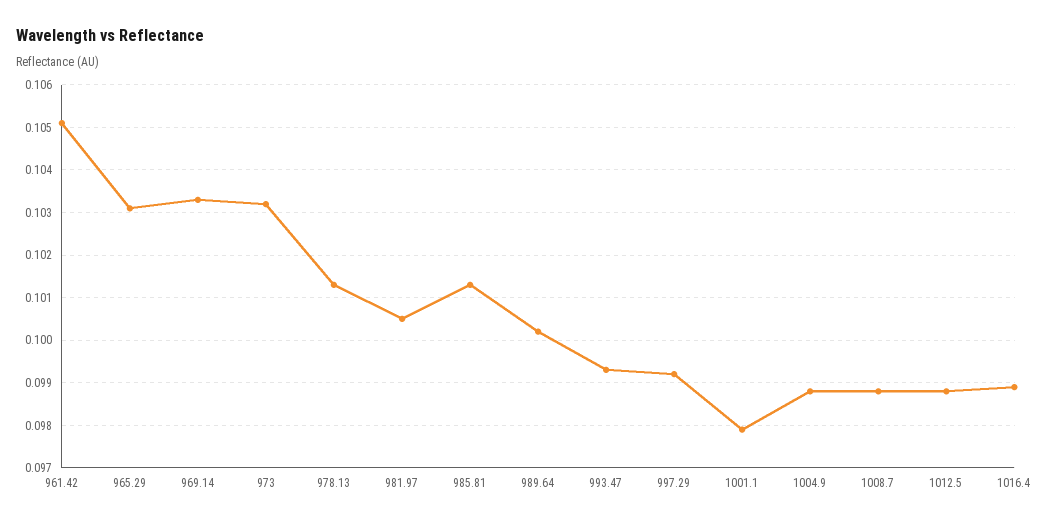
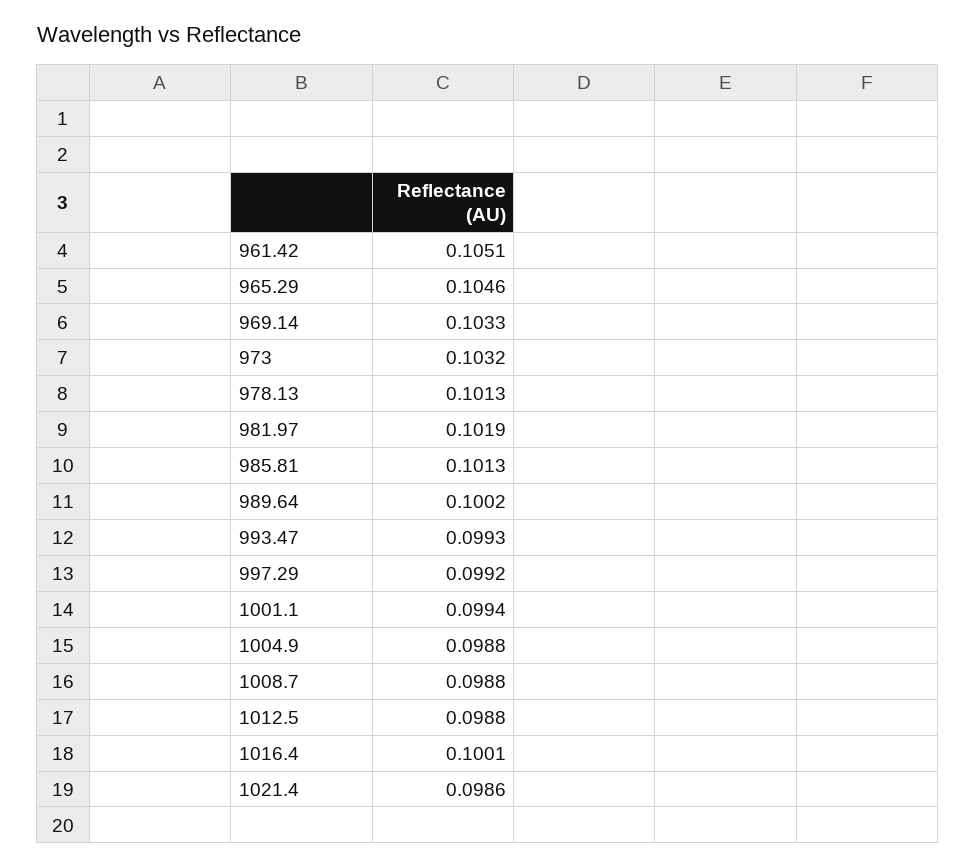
965.29: 0.103 -> 0.1046
981.97: 0.1005 -> 0.1019
1001.1: 0.098 -> 0.0994
1016.4: 0.099 -> 0.1001
1021.4: none -> 0.0986

